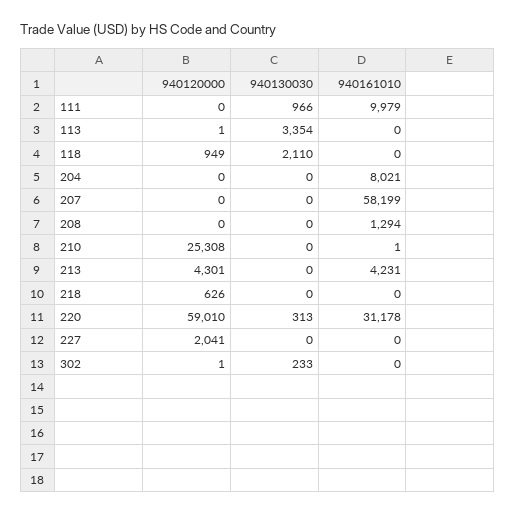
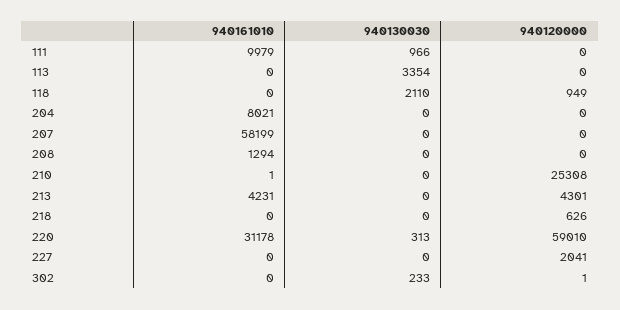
940120000, 113: 1 -> 0

